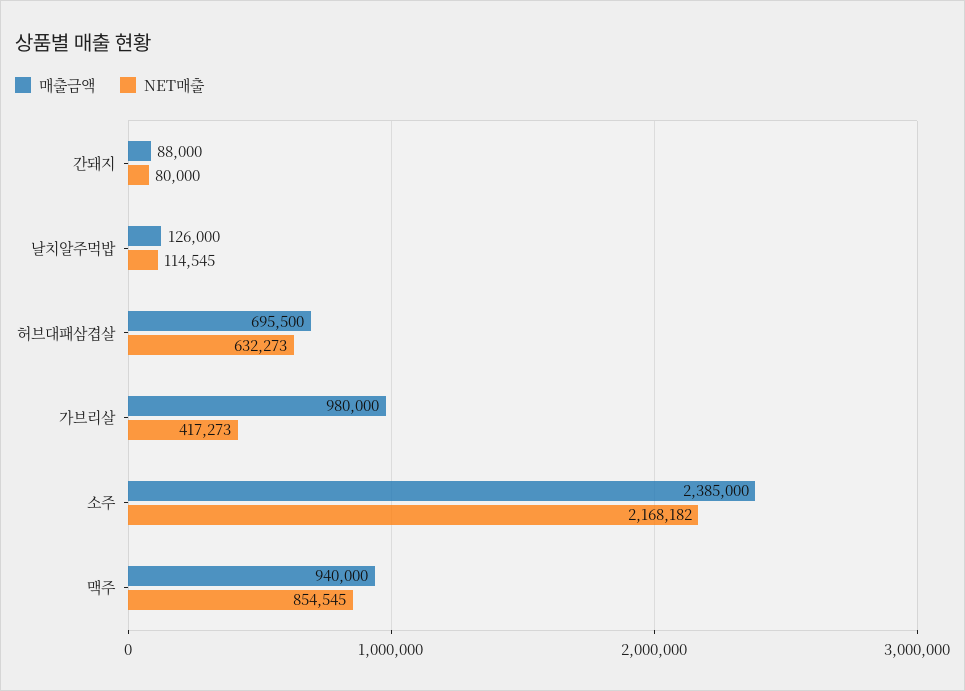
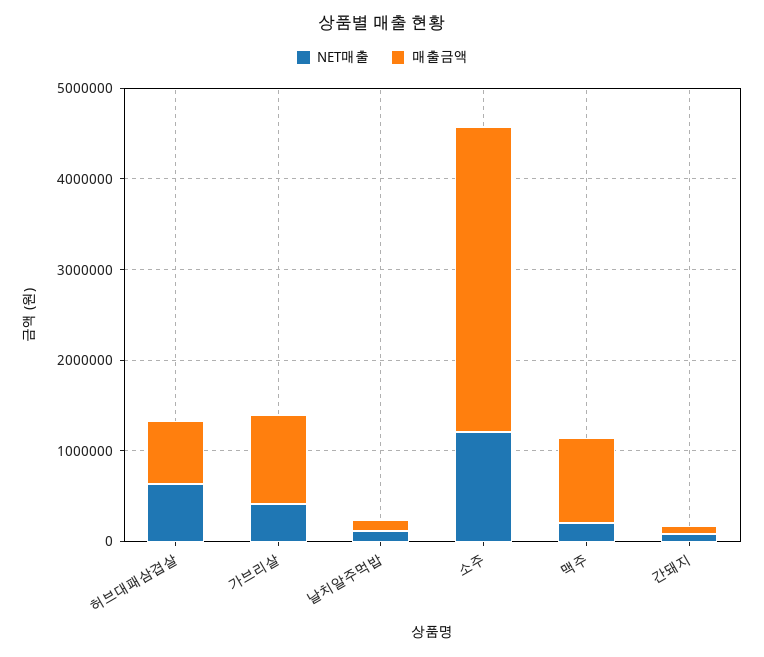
매출금액, 소주: 2385000 -> 3400000
NET매출, 소주: 2168182 -> 1200000
NET매출, 맥주: 854545 -> 200000

